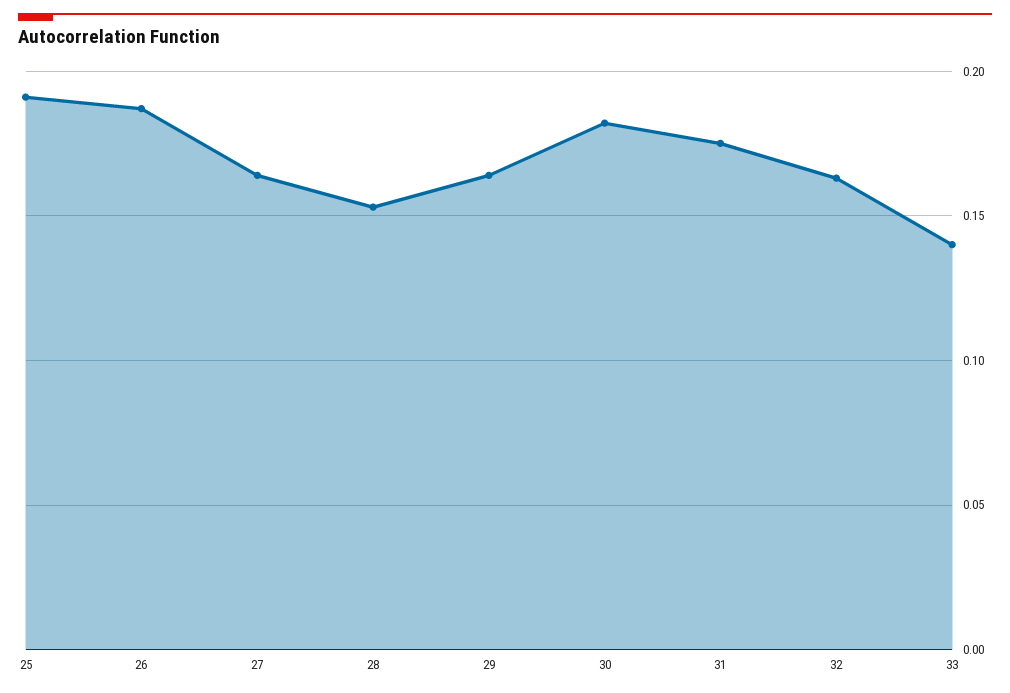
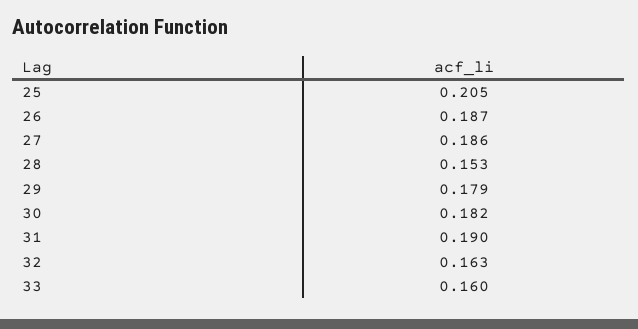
25: 0.19 -> 0.205
27: 0.165 -> 0.186
29: 0.165 -> 0.179
31: 0.175 -> 0.19
33: 0.14 -> 0.16

